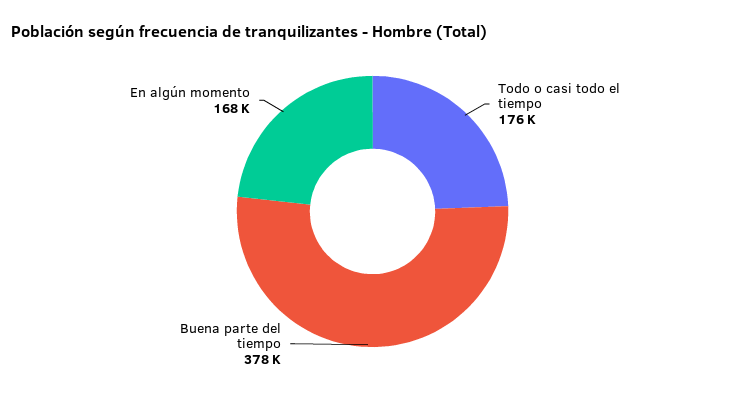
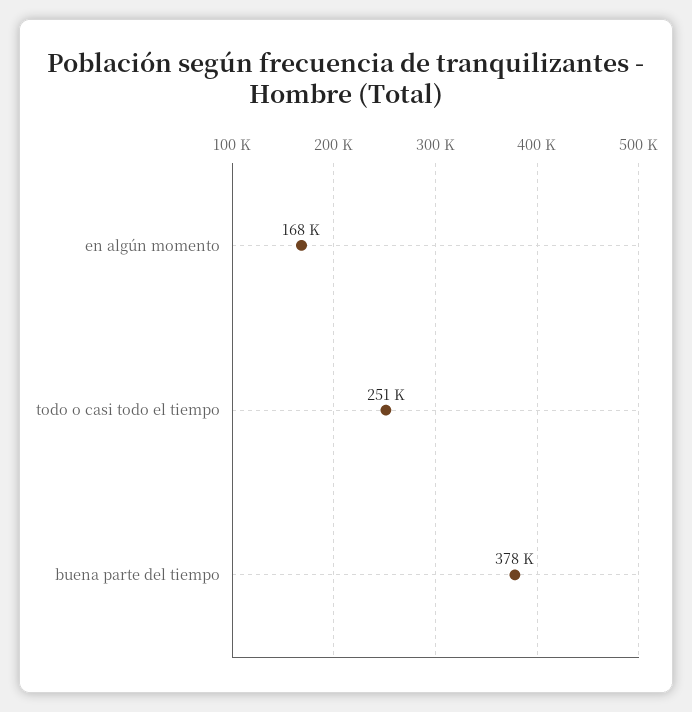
Todo o casi todo el tiempo: 176000 -> 251000

